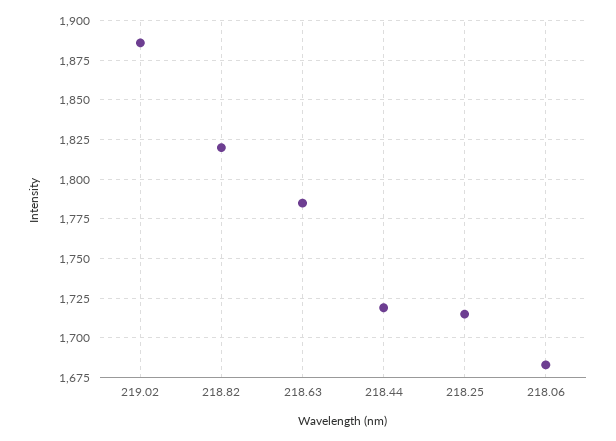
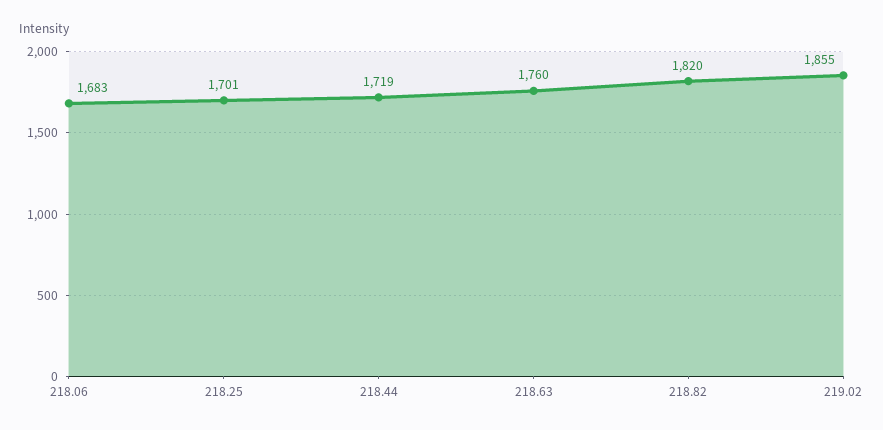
219.02: 1885 -> 1855
218.63: 1785 -> 1760
218.25: 1715 -> 1701

